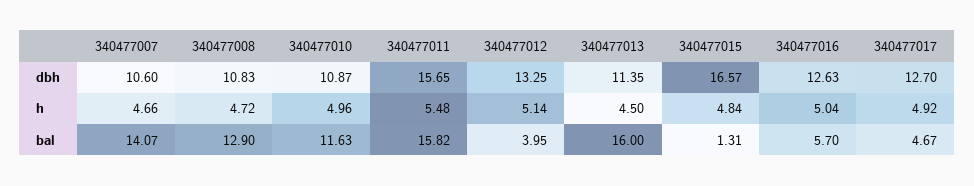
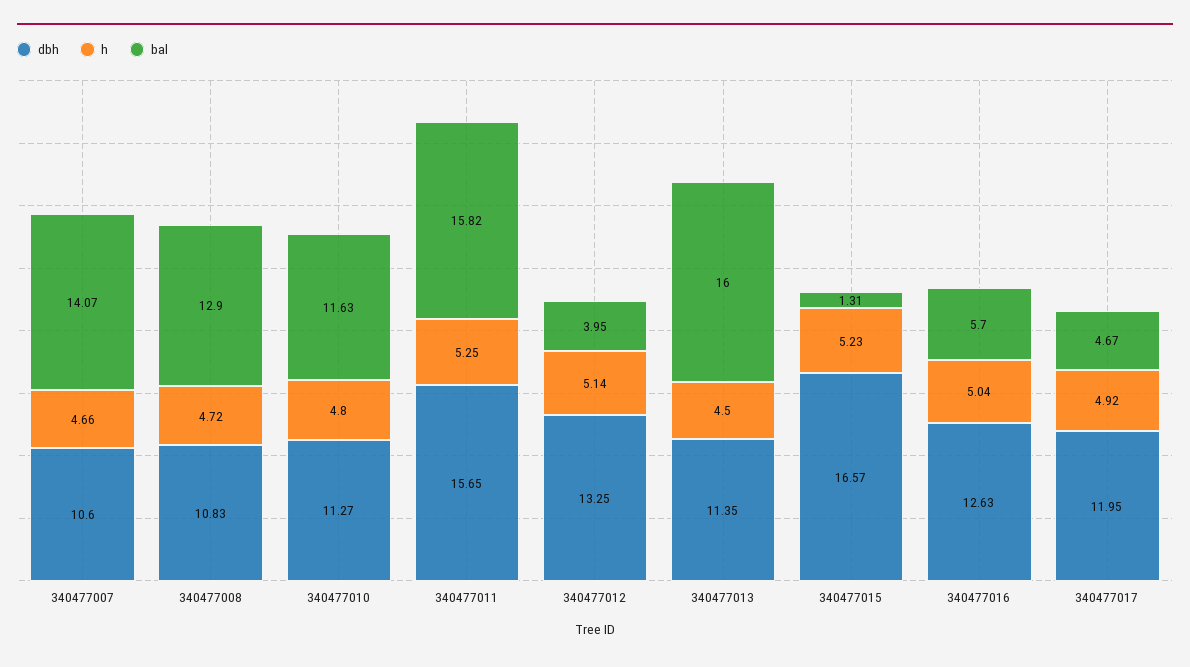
dbh, 340477010: 10.87 -> 11.27
dbh, 340477017: 12.7 -> 11.95
h, 340477010: 4.96 -> 4.8
h, 340477011: 5.48 -> 5.25
h, 340477015: 4.84 -> 5.23

